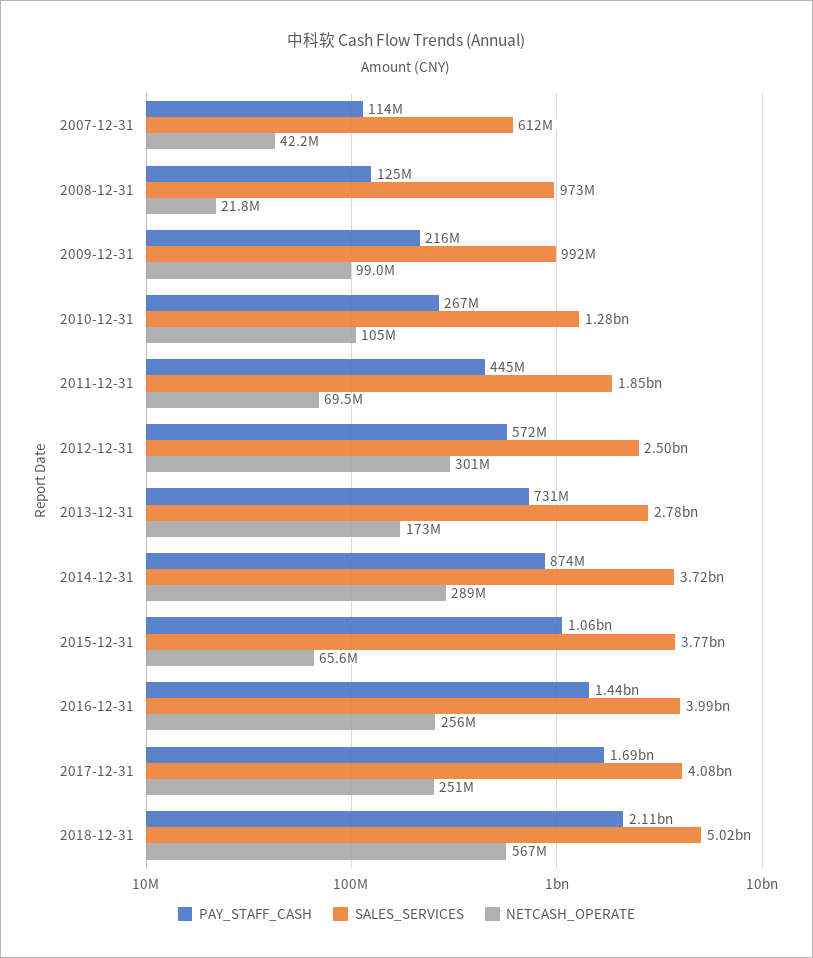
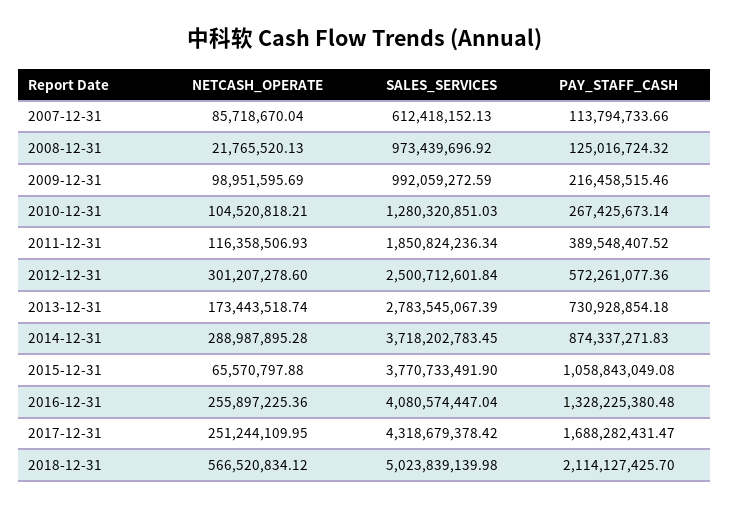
NETCASH_OPERATE, 2007-12-31: 42200000 -> 85718670.04
PAY_STAFF_CASH, 2011-12-31: 445000000 -> 389548407.52
NETCASH_OPERATE, 2011-12-31: 69500000 -> 116358506.93
PAY_STAFF_CASH, 2016-12-31: 1440000000 -> 1328225380.48
SALES_SERVICES, 2016-12-31: 3990000000 -> 4080574447.04
SALES_SERVICES, 2017-12-31: 4080000000 -> 4318679378.42

